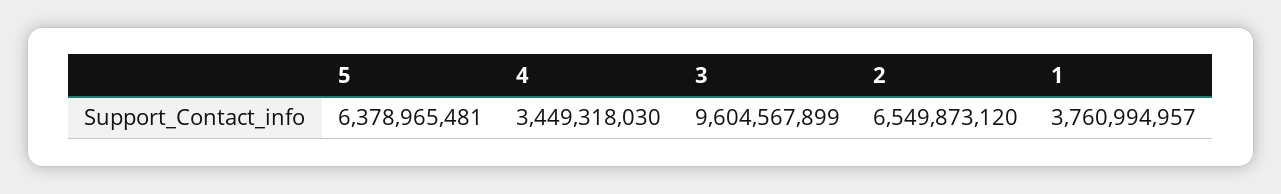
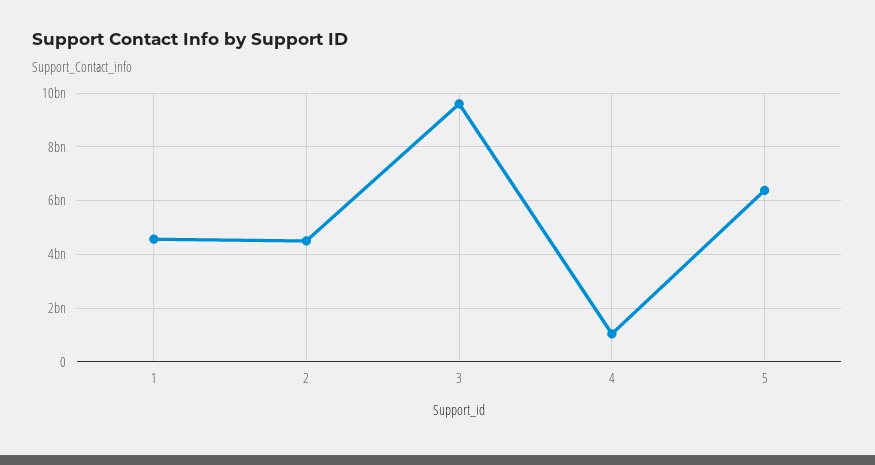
4: 3449318030 -> 1000000000
2: 6549873120 -> 4500000000
1: 3760994957 -> 4500000000

